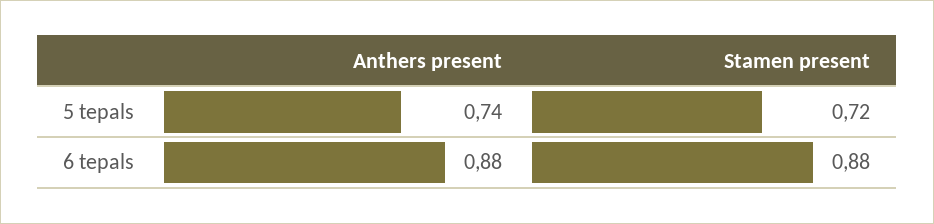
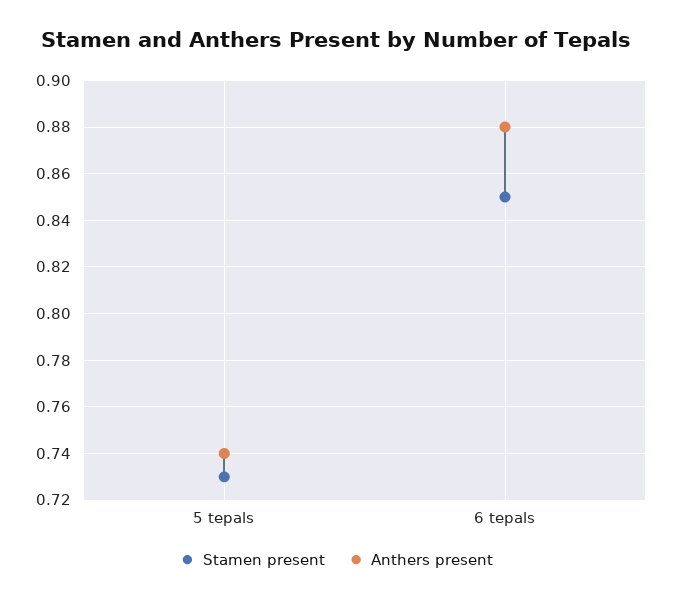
Stamen present, 5 tepals: 0.72 -> 0.73
Stamen present, 6 tepals: 0.88 -> 0.85

